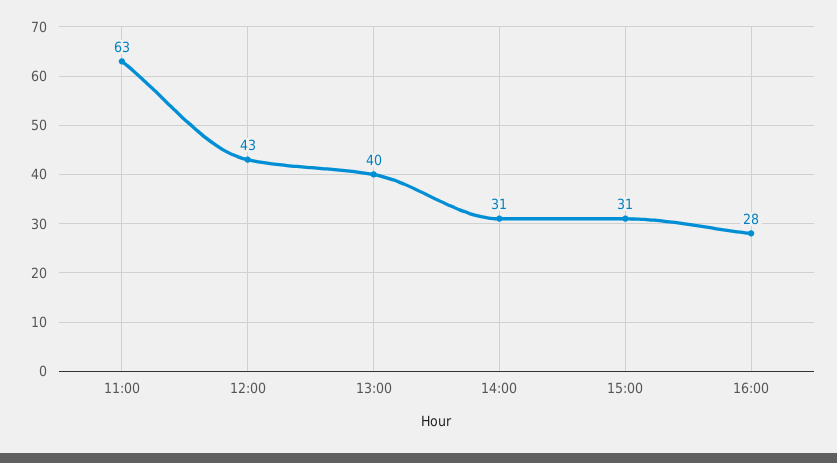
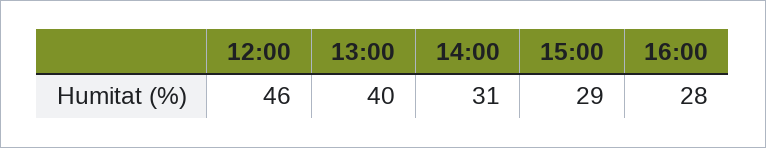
11:00: 63 -> none
12:00: 43 -> 46
15:00: 31 -> 29

